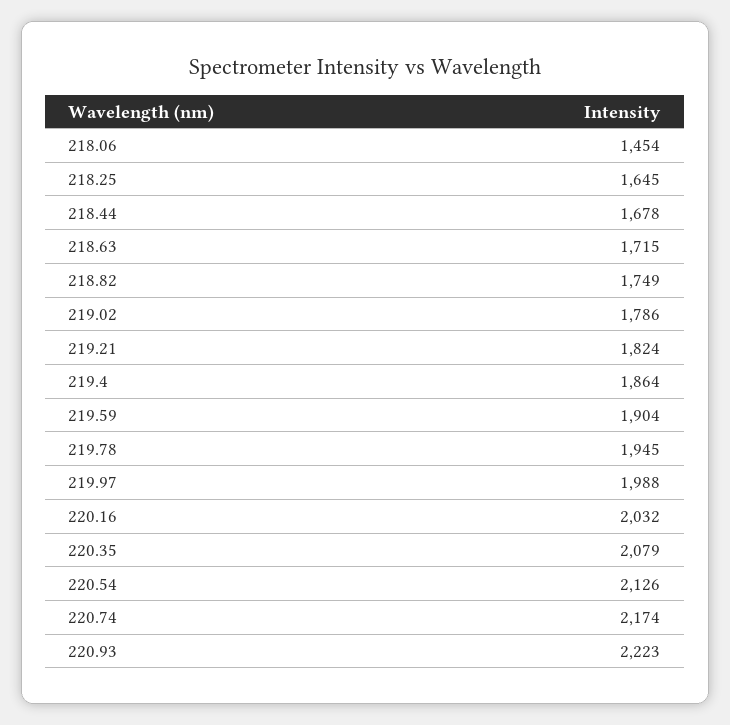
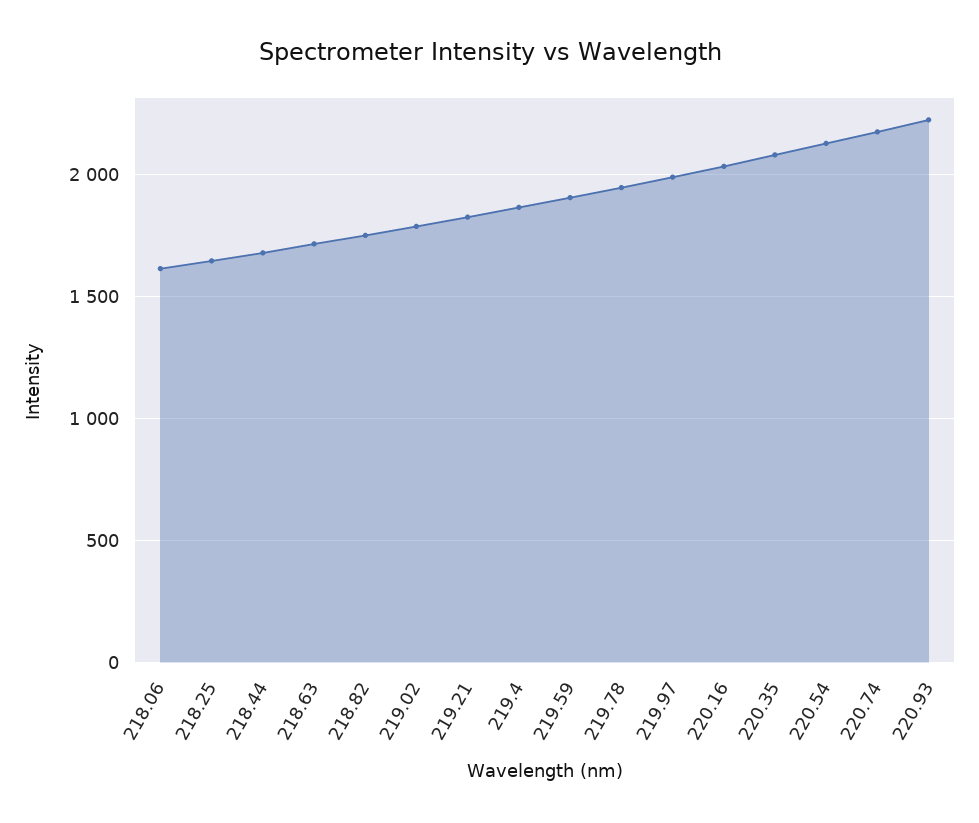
218.06: 1454 -> 1600

